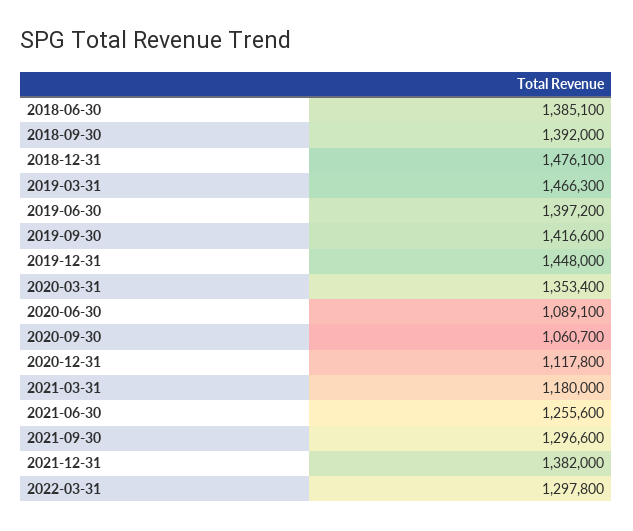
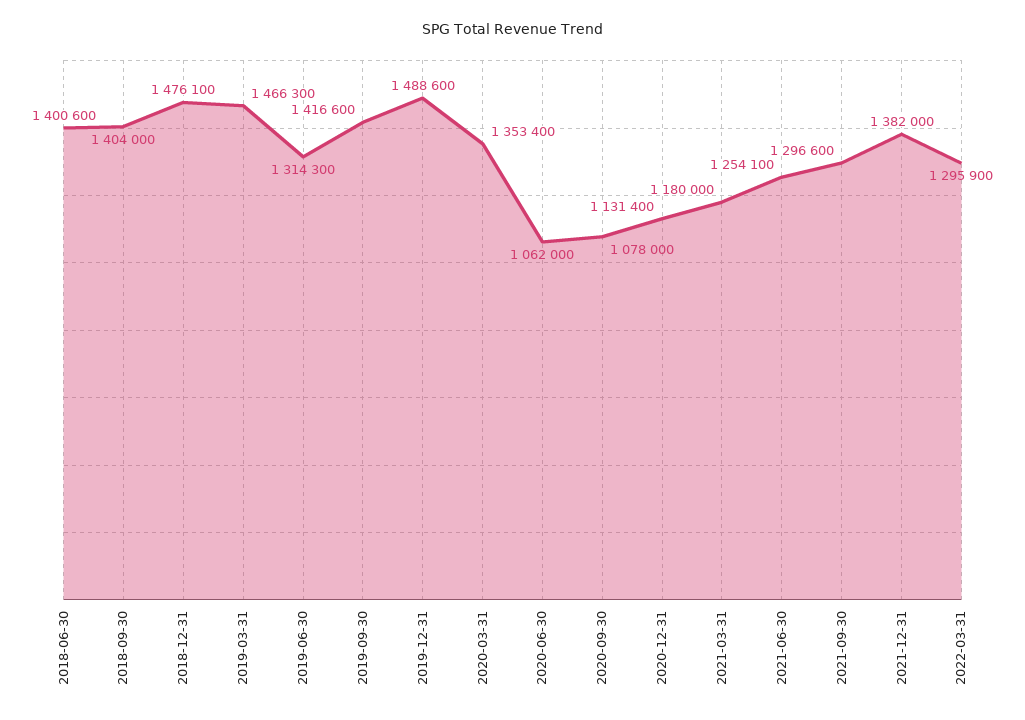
2018-06-30: 1385100 -> 1400600
2018-09-30: 1392000 -> 1404000
2019-06-30: 1397200 -> 1314300
2019-12-31: 1448000 -> 1488600
2020-06-30: 1089100 -> 1062000
2020-09-30: 1060700 -> 1078000
2020-12-31: 1117800 -> 1131400
2021-06-30: 1255600 -> 1254100
2022-03-31: 1297800 -> 1295900

